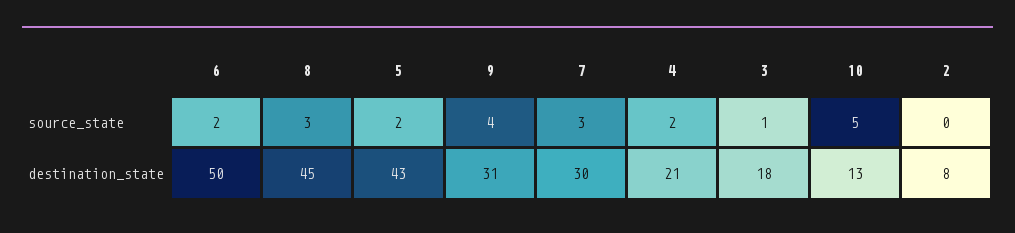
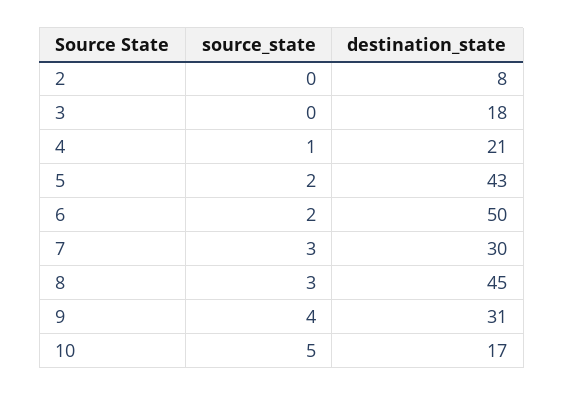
4, source_state: 2 -> 1
3, source_state: 1 -> 0
10, destination_state: 13 -> 17

